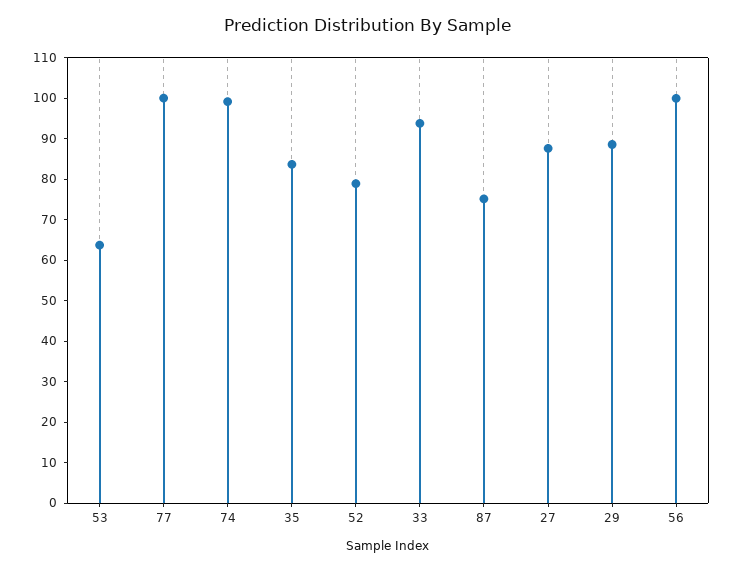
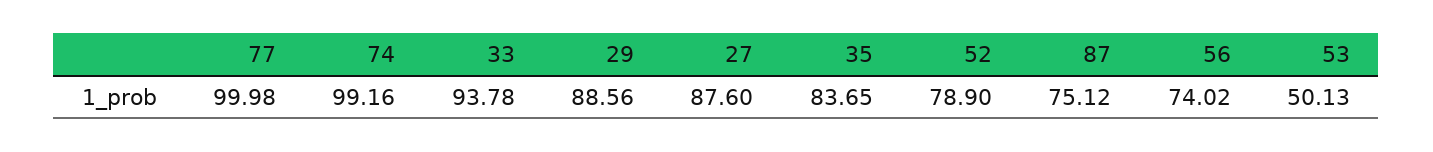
53: 64 -> 50.13
56: 100 -> 74.02

